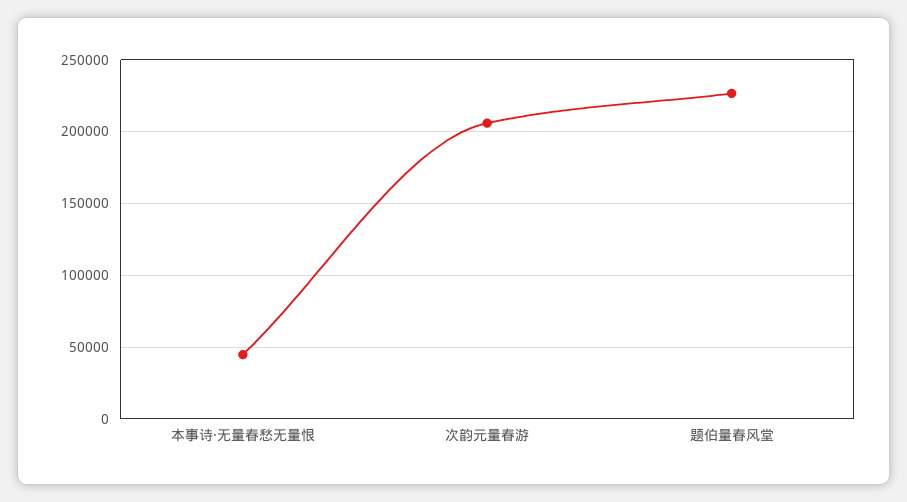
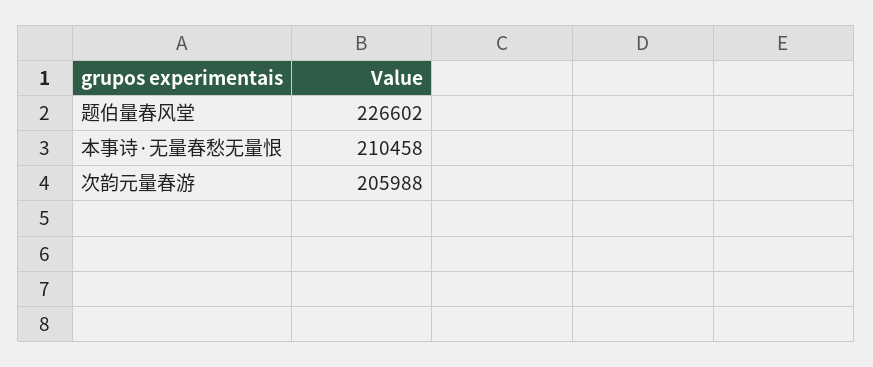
本事诗·无量春愁无量恨: 45000 -> 210458

